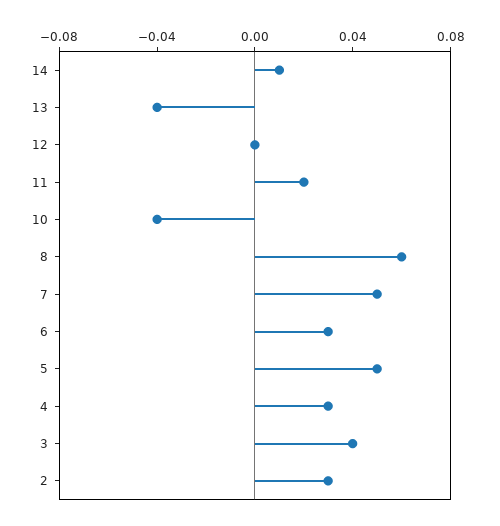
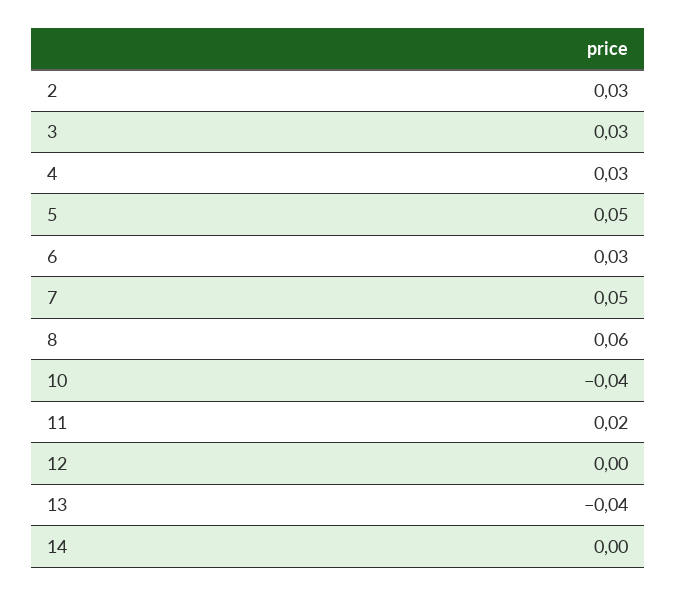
14: 0.01 -> 0
3: 0.04 -> 0.03

